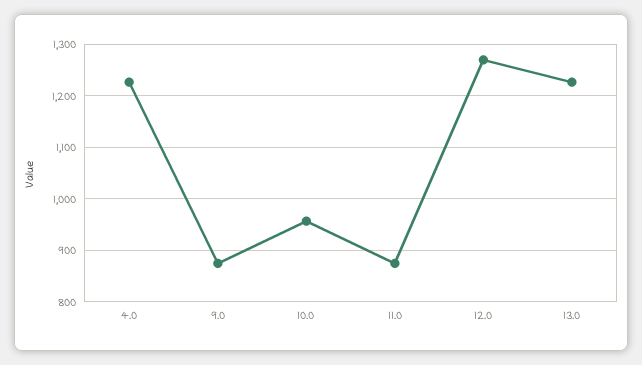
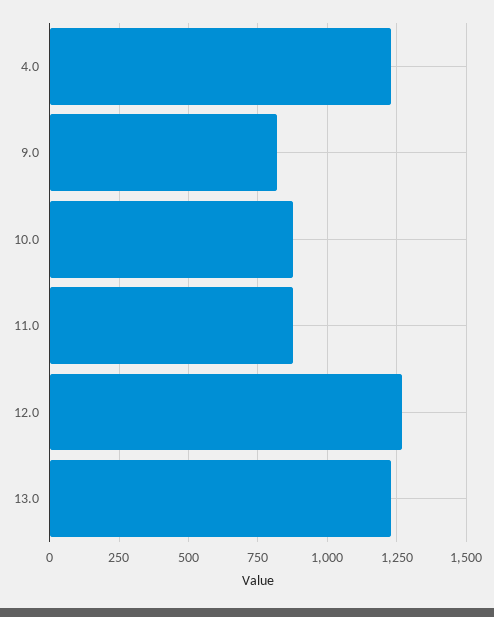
9.0: 880 -> 825
10.0: 960 -> 875

